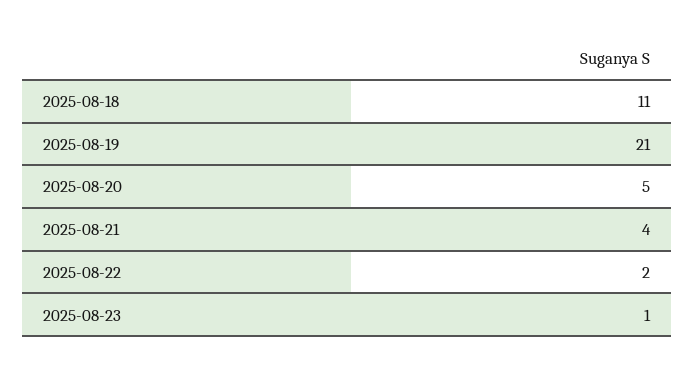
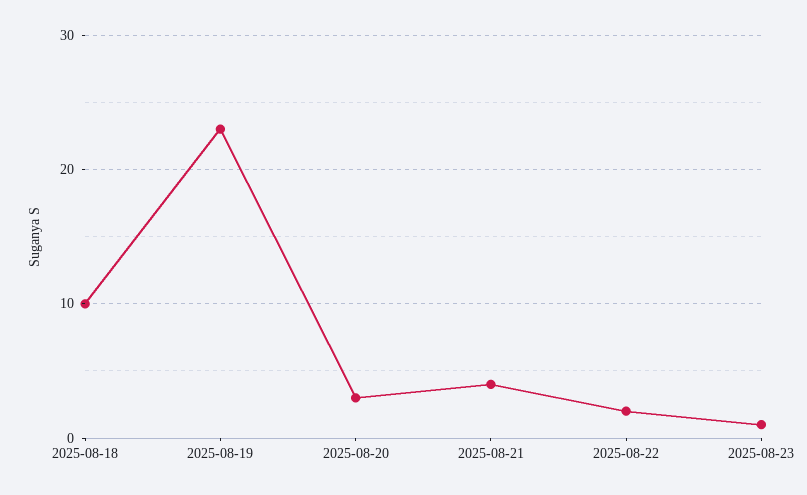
2025-08-18: 11 -> 10
2025-08-19: 21 -> 23
2025-08-20: 5 -> 3

